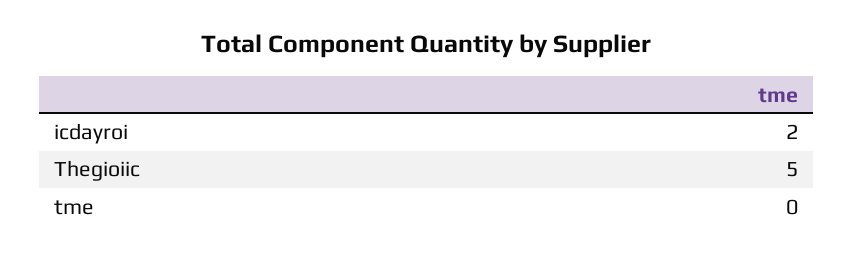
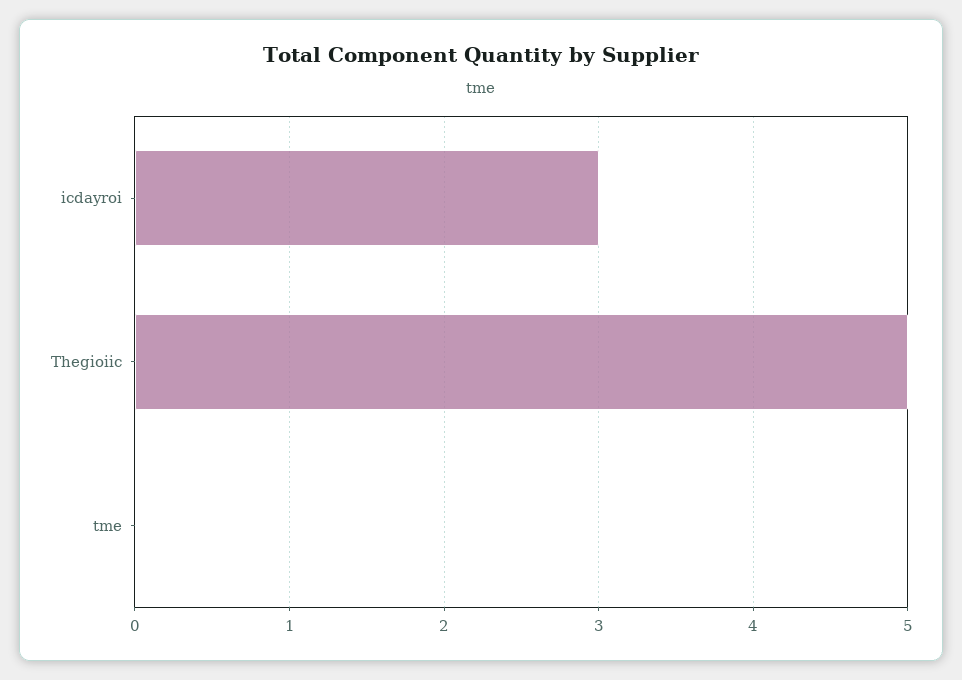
icdayroi: 2 -> 3

